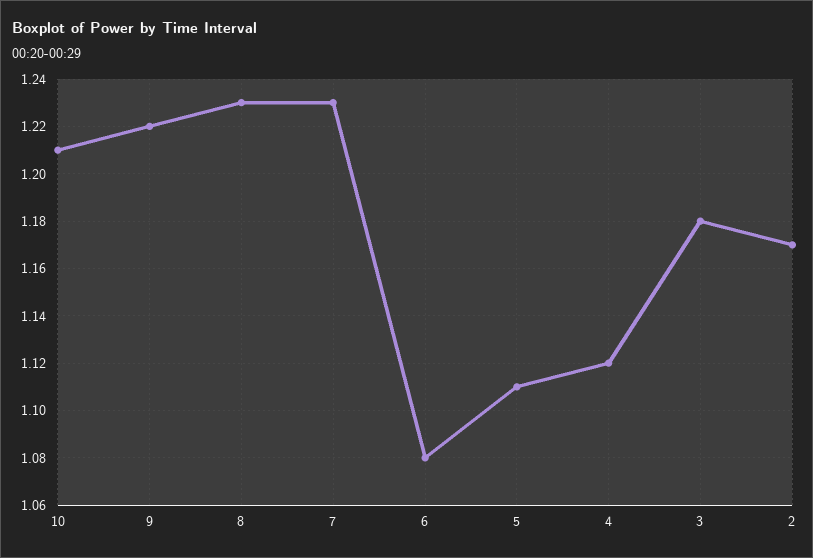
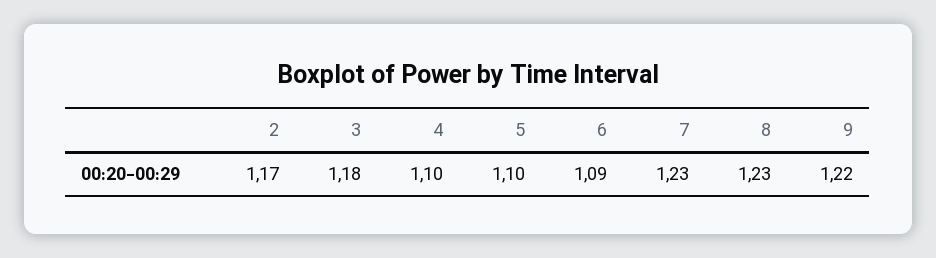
10: 1.21 -> none
6: 1.08 -> 1.09
5: 1.11 -> 1.1
4: 1.12 -> 1.1

